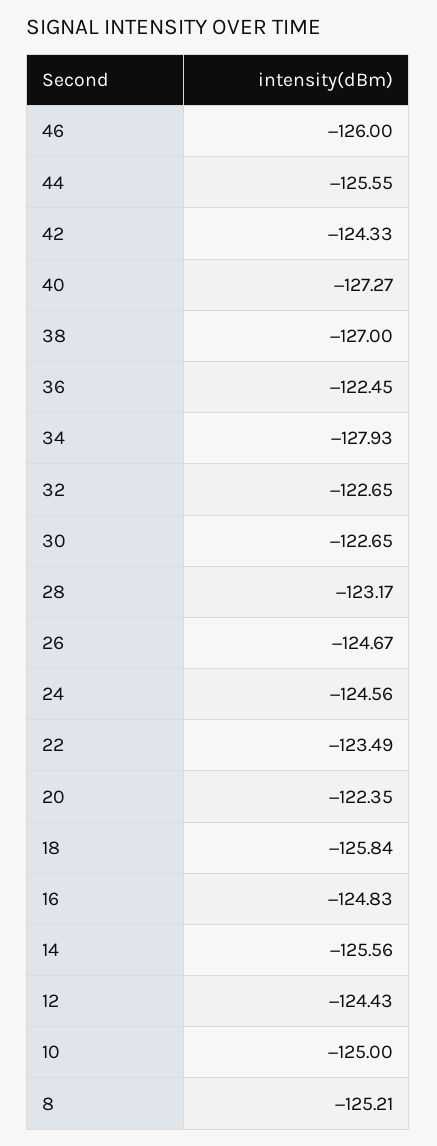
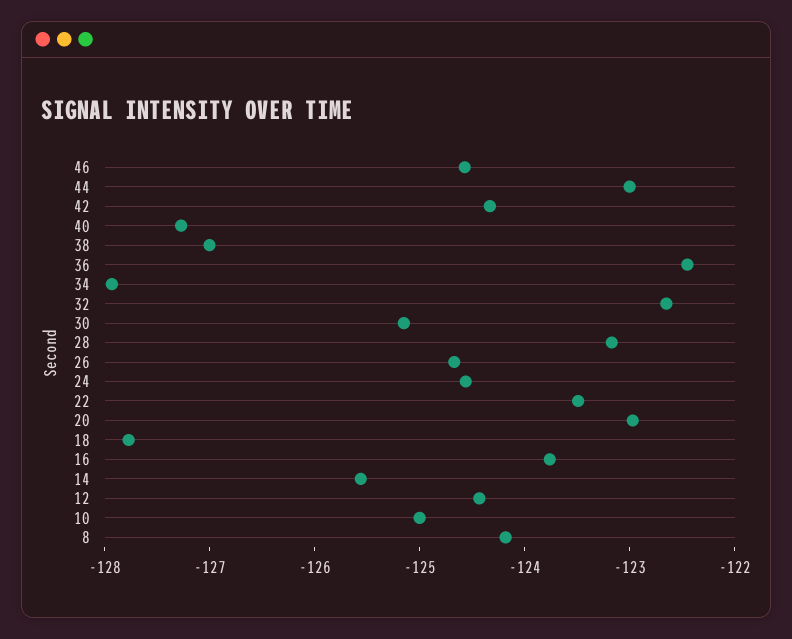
46: -126 -> -124.6
44: -125.55 -> -123
30: -122.65 -> -125.2
20: -122.35 -> -123
18: -125.84 -> -127.8
16: -124.83 -> -123.8
8: -125.21 -> -124.2

